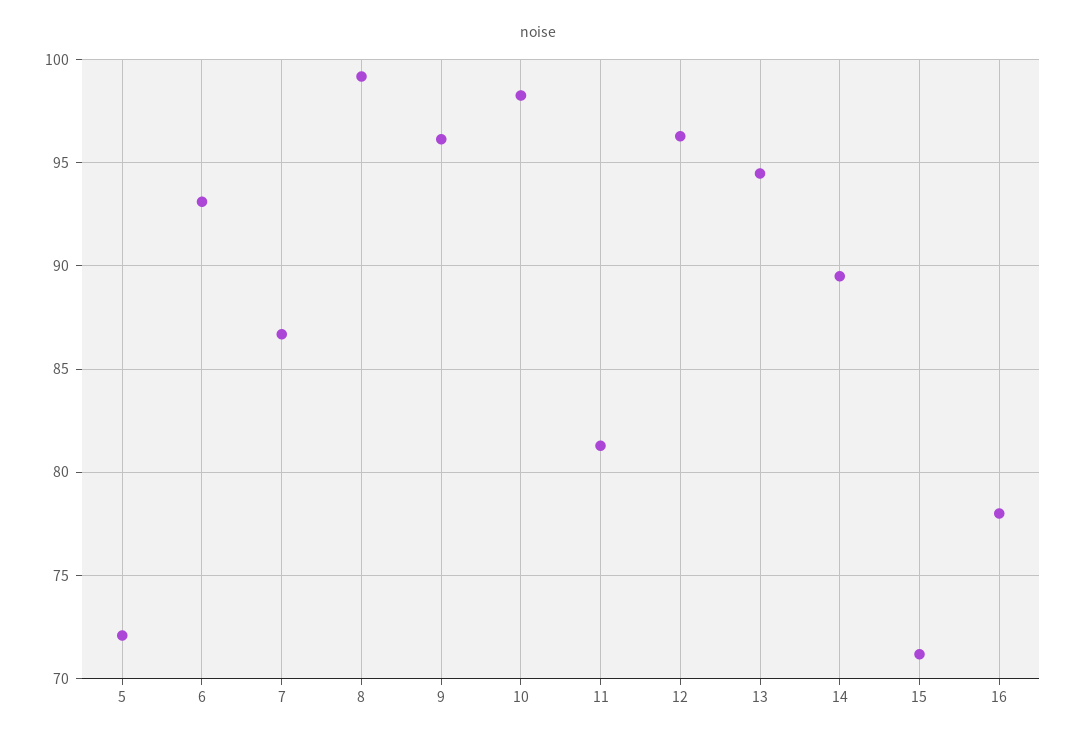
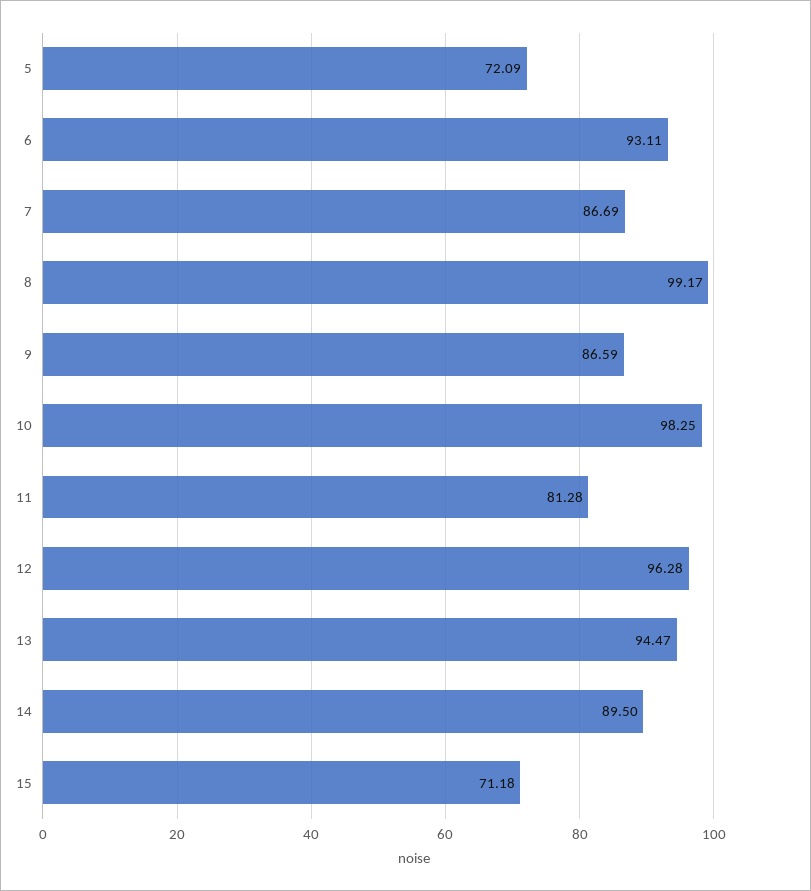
9: 96 -> 86.59
16: 78 -> none

